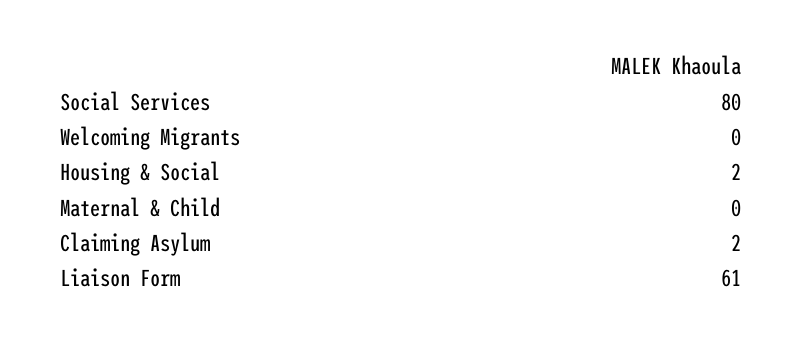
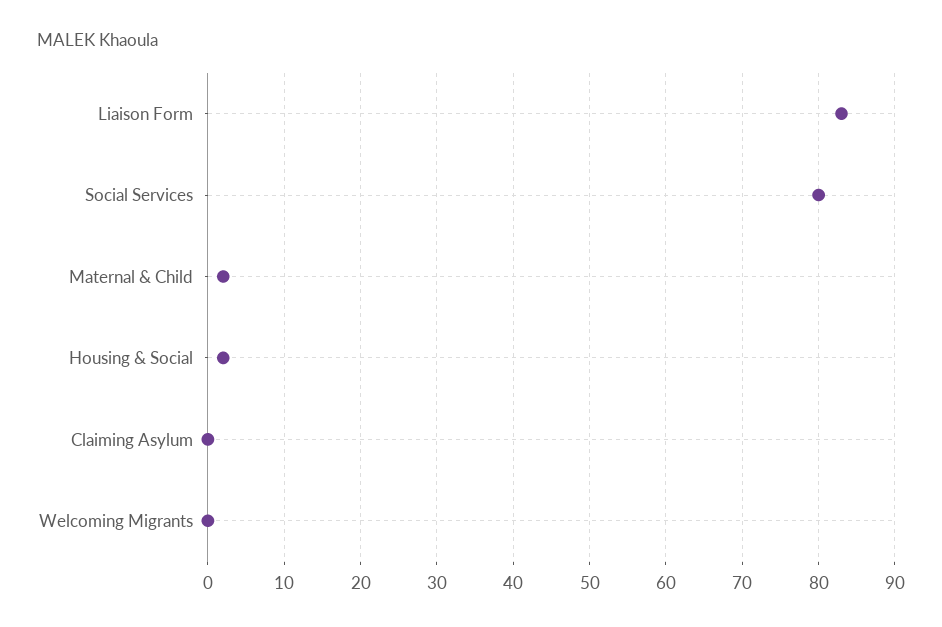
Maternal & Child: 0 -> 2
Claiming Asylum: 2 -> 0
Liaison Form: 61 -> 83

